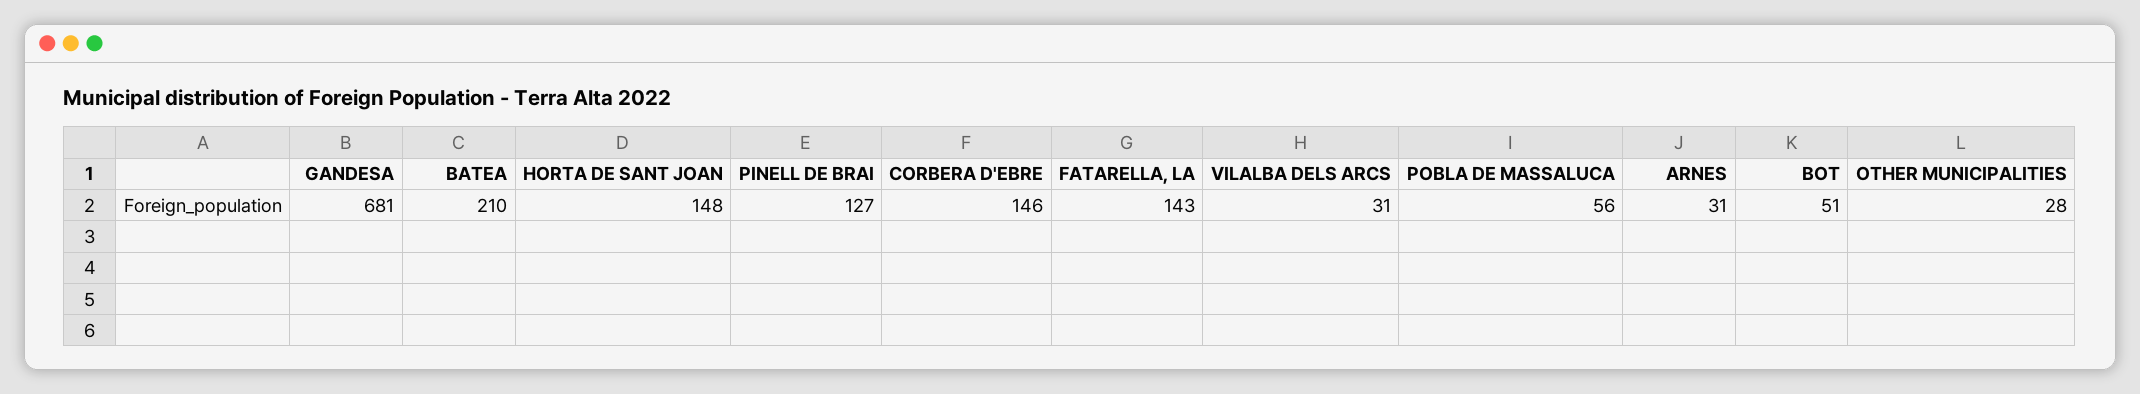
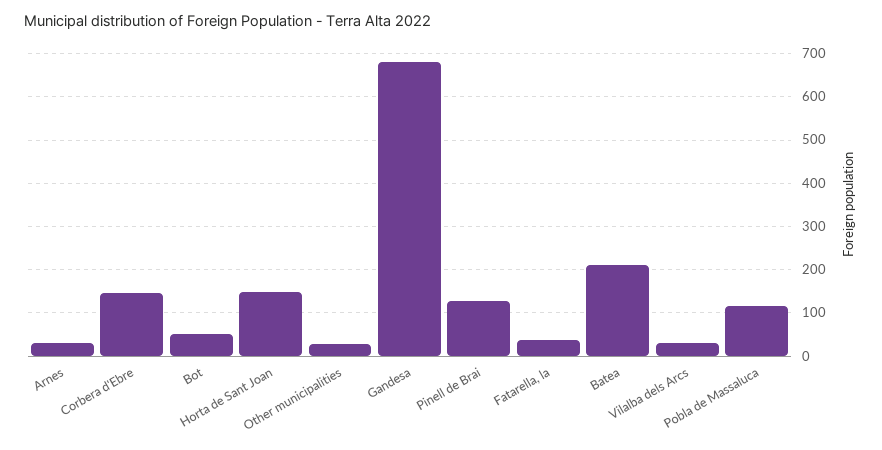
FATARELLA, LA: 143 -> 40
POBLA DE MASSALUCA: 56 -> 120

